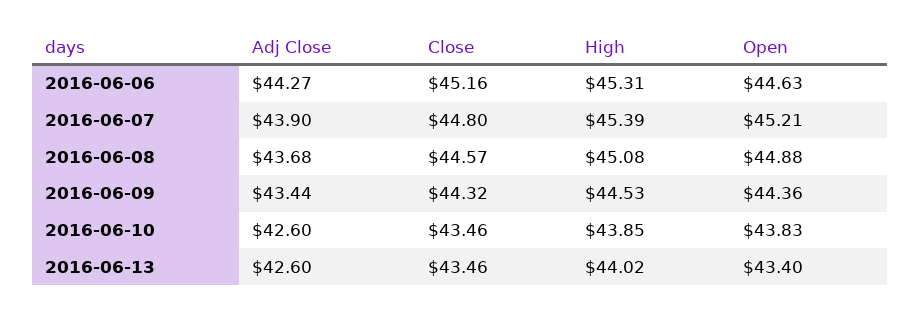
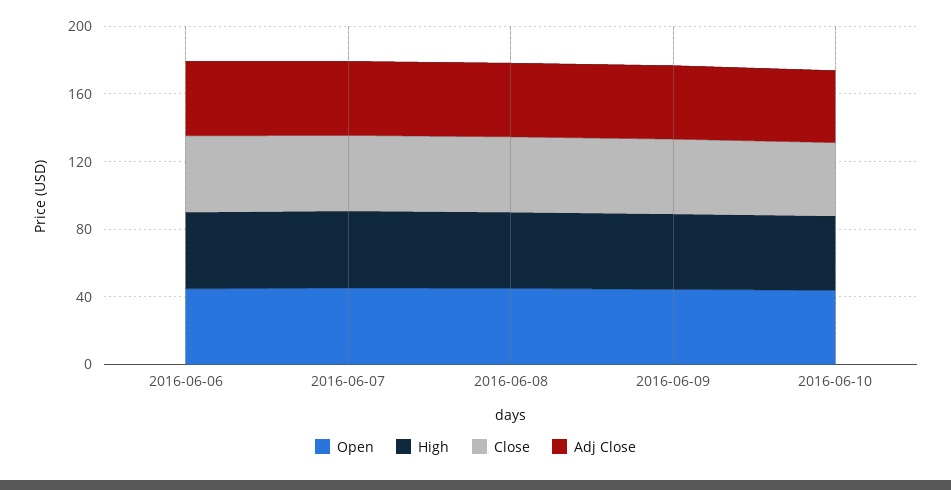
Adj Close, 2016-06-13: 42.6 -> none
Close, 2016-06-13: 43.46 -> none
High, 2016-06-13: 44.02 -> none
Open, 2016-06-13: 43.4 -> none

